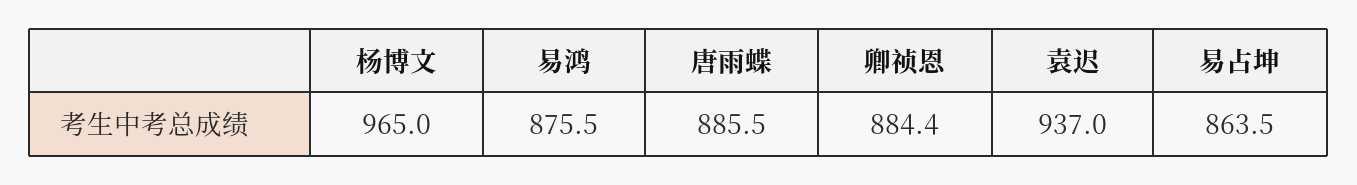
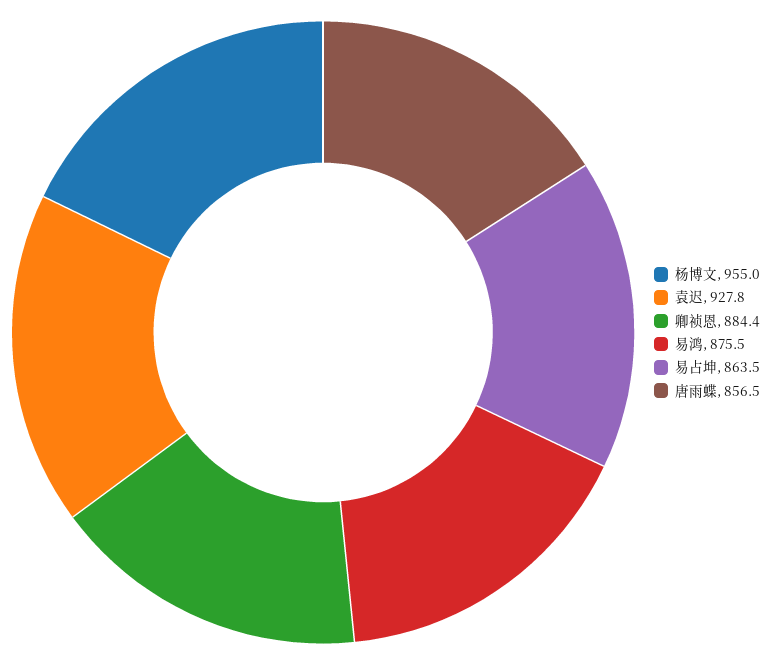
杨博文: 965 -> 955
唐雨蝶: 885.5 -> 856.5
袁迟: 937 -> 927.8

